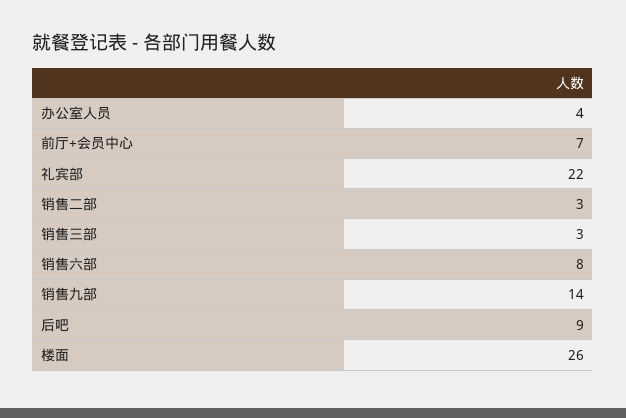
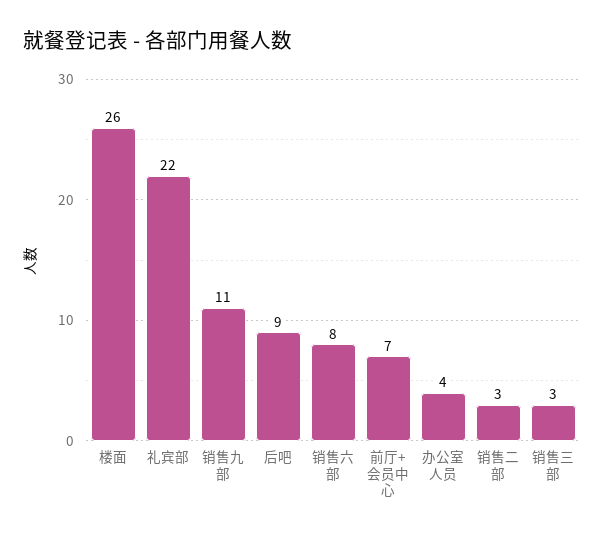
销售九部: 14 -> 11

